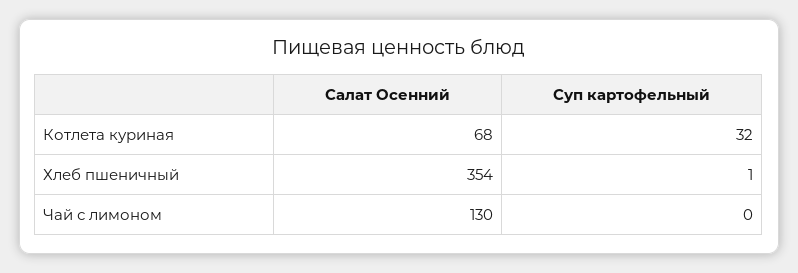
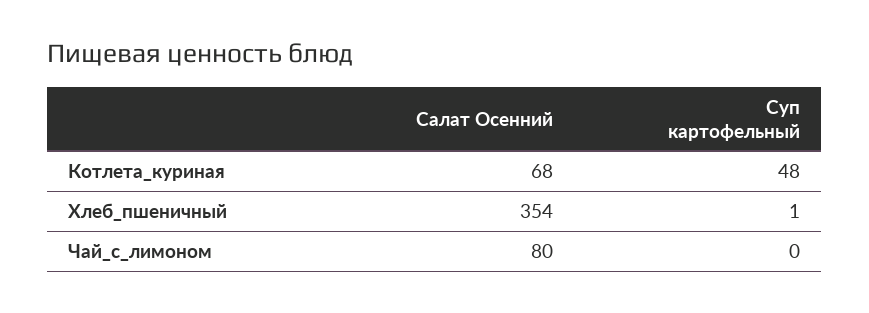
Суп картофельный, Котлета куриная: 32 -> 48
Салат Осенний, Чай с лимоном: 130 -> 80

